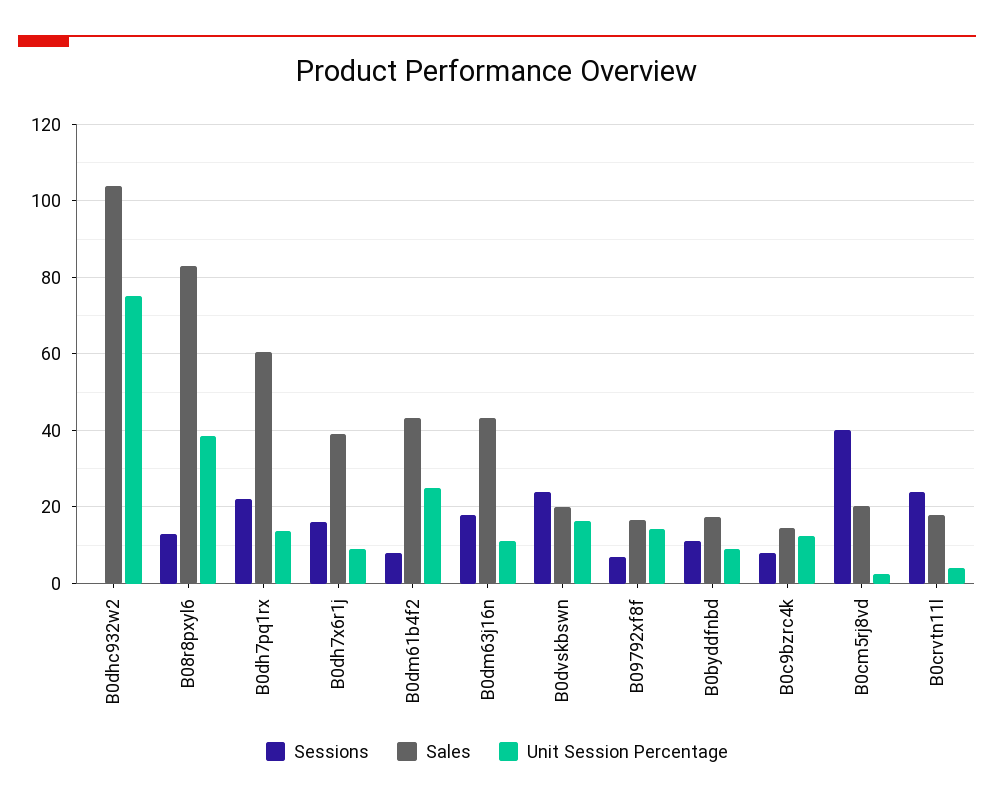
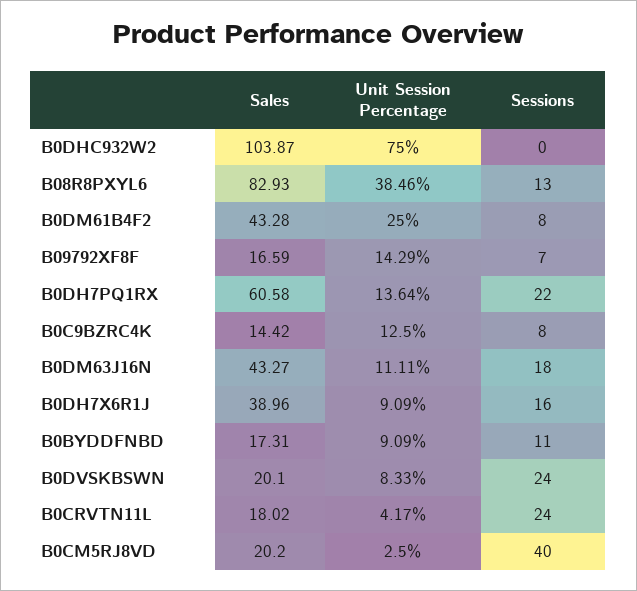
Unit Session Percentage, B0dvskbswn: 16 -> 8.33

